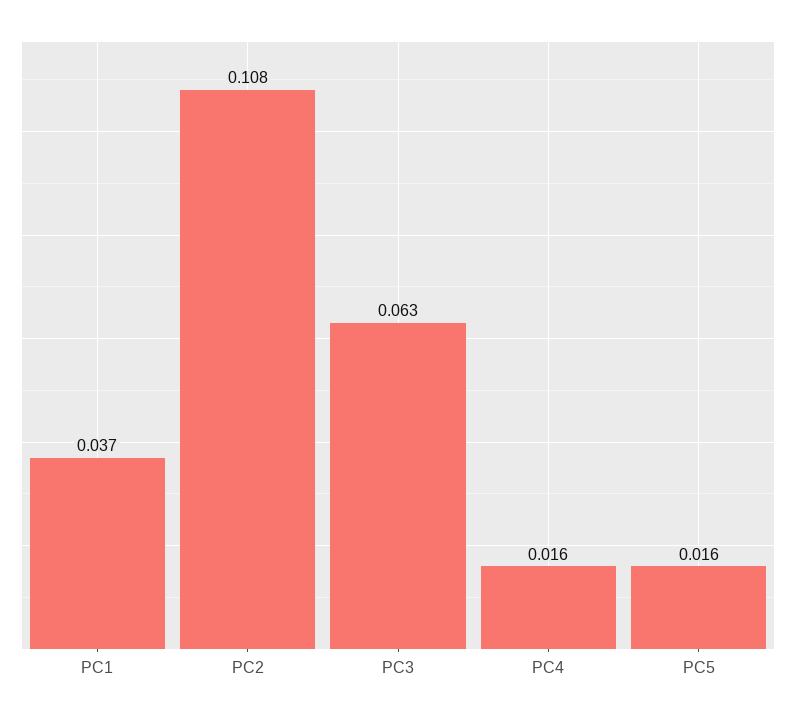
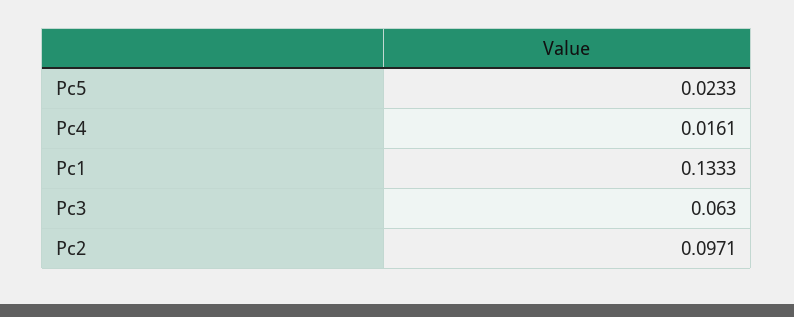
PC1: 0.037 -> 0.1333
PC2: 0.108 -> 0.0971
PC5: 0.016 -> 0.0233

